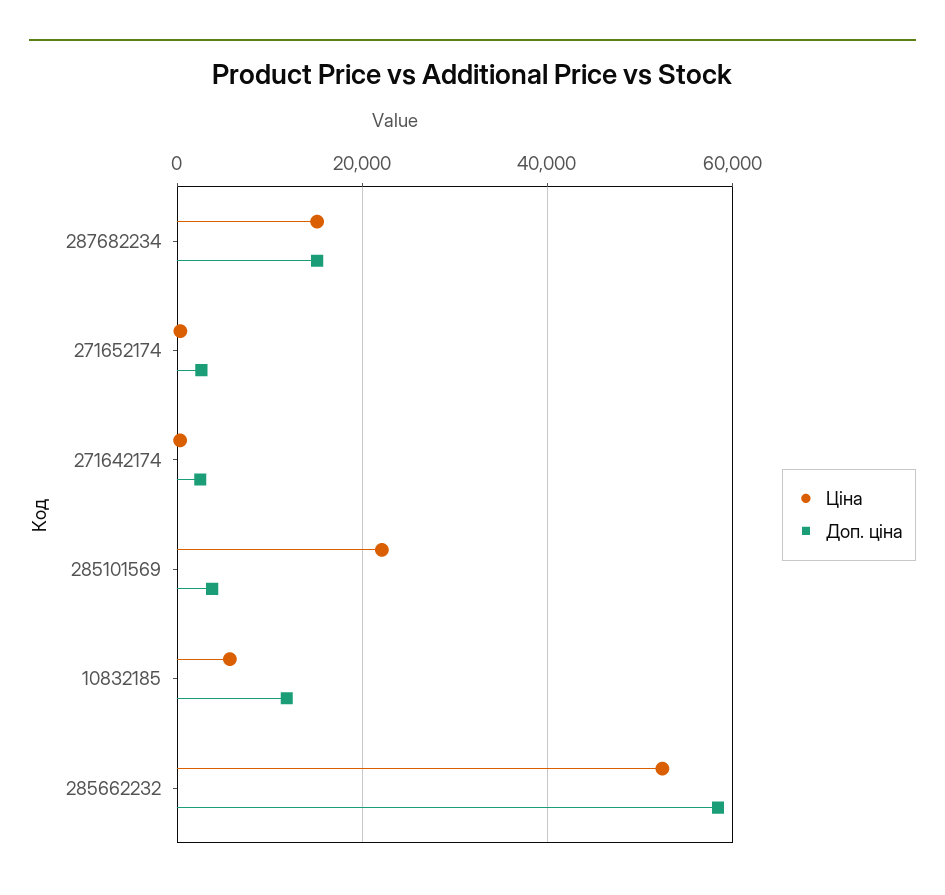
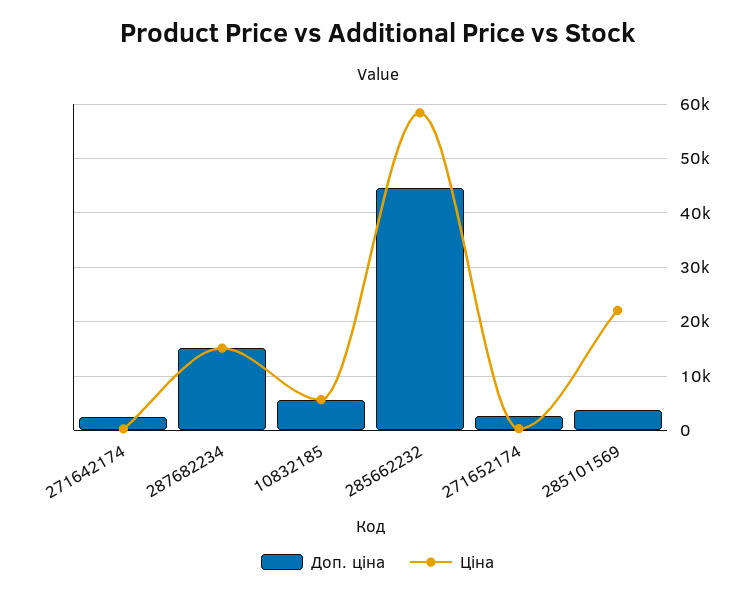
Доп. ціна, 10832185: 12000 -> 6000
Ціна, 285662232: 52000 -> 58000
Доп. ціна, 285662232: 58000 -> 44000

